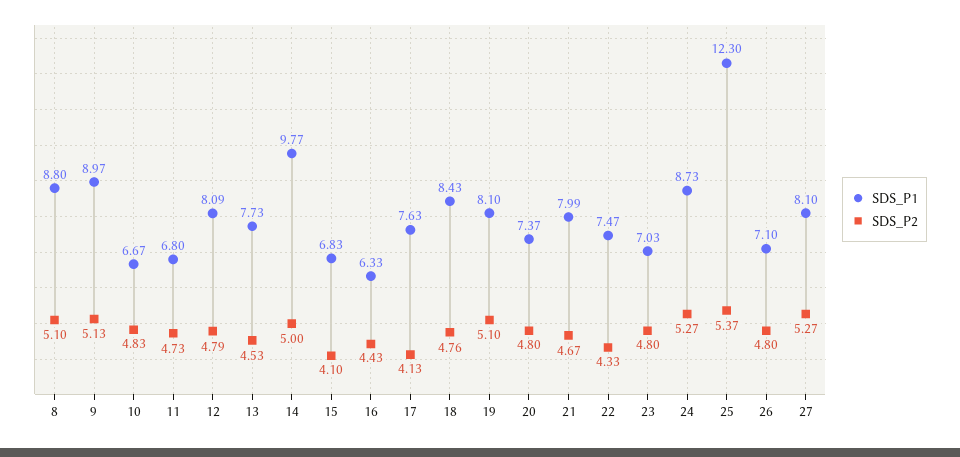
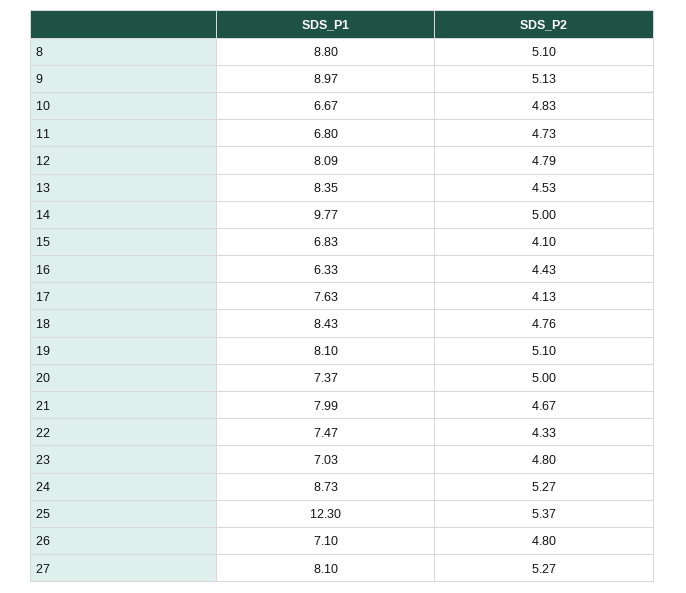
SDS_P1, 13: 7.73 -> 8.35
SDS_P2, 20: 4.8 -> 5

